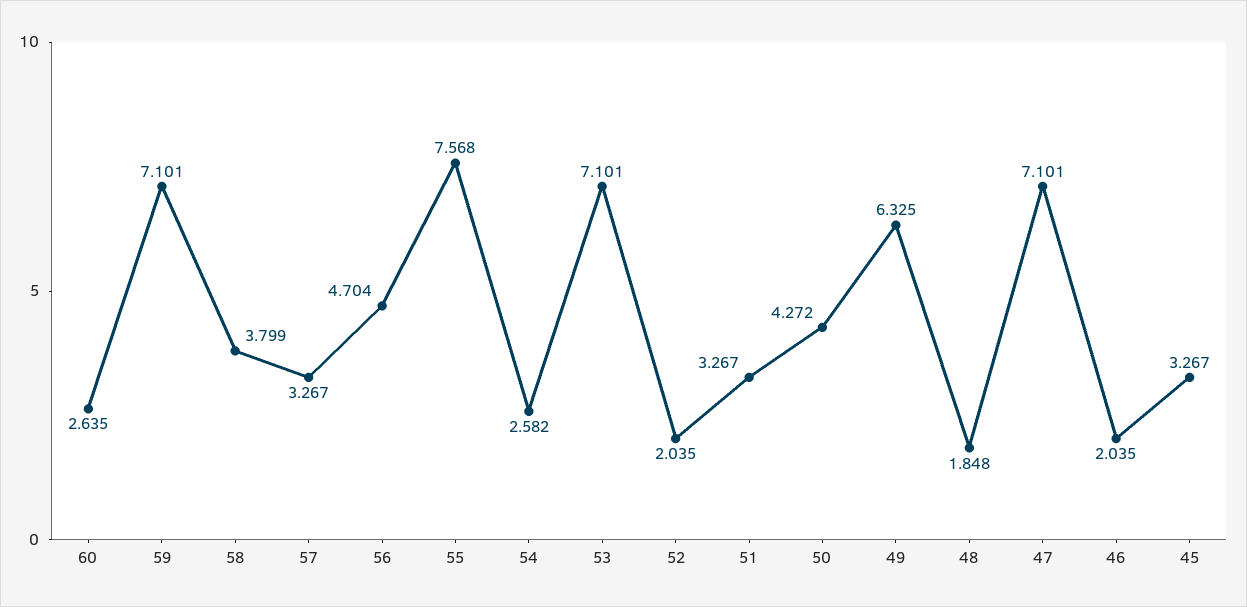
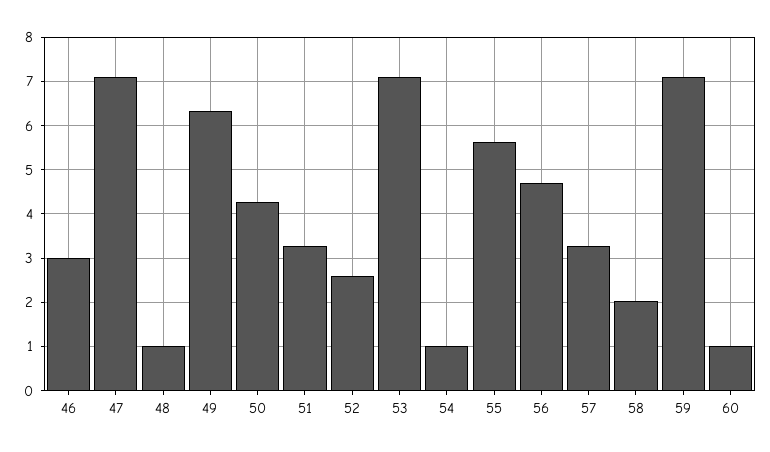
60: 2.635 -> 1
58: 3.799 -> 2
55: 7.568 -> 5.6
54: 2.582 -> 1
52: 2.035 -> 2.6
48: 1.848 -> 1
46: 2.035 -> 3
45: 3.267 -> none

